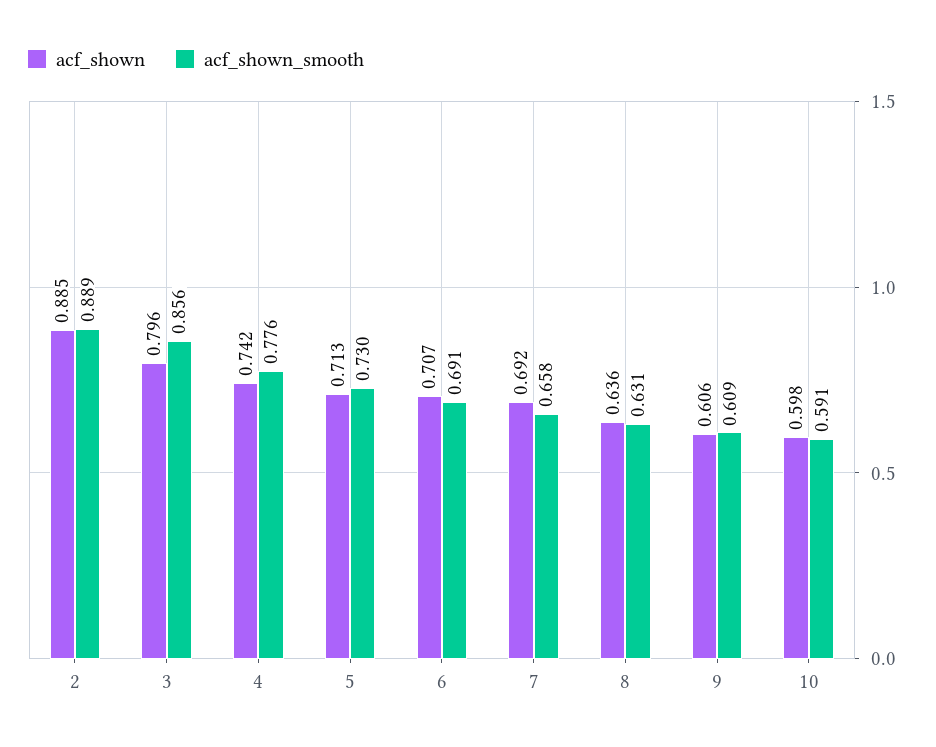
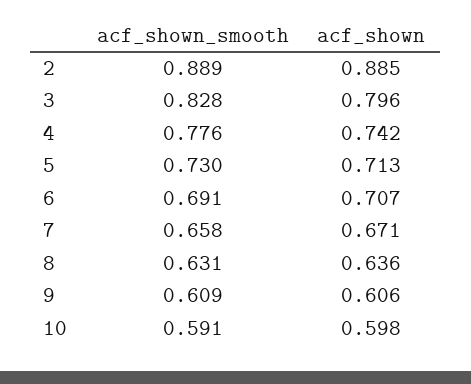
acf_shown_smooth, 3: 0.856 -> 0.828
acf_shown, 7: 0.692 -> 0.671

